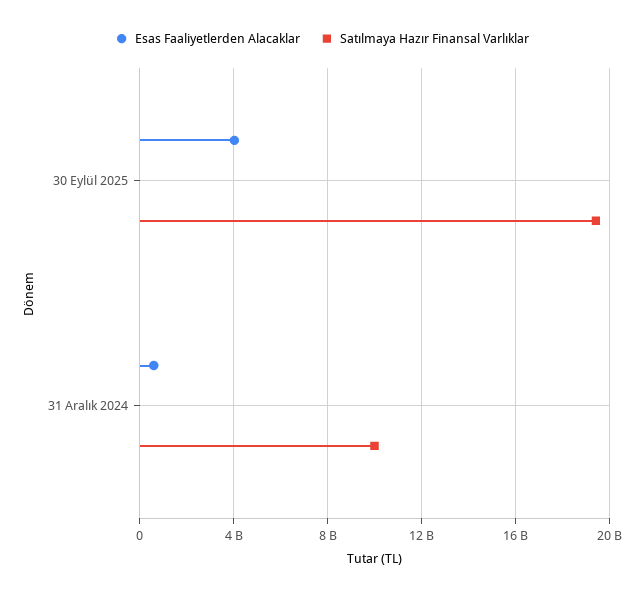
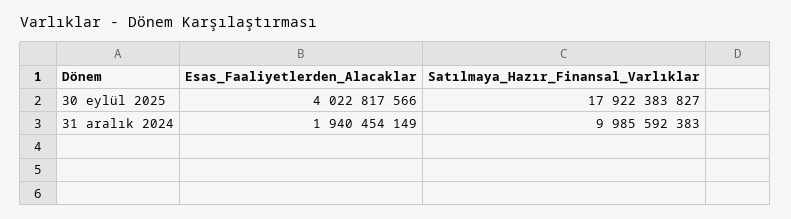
Satılmaya Hazır Finansal Varlıklar, 30 Eylül 2025: 19500000000 -> 17922383827
Esas Faaliyetlerden Alacaklar, 31 Aralık 2024: 500000000 -> 1940454149

